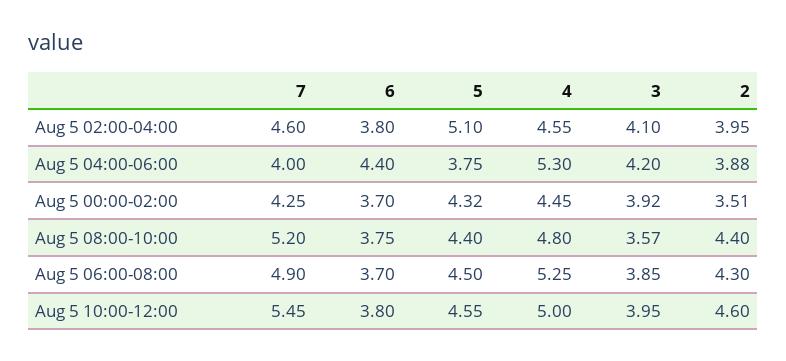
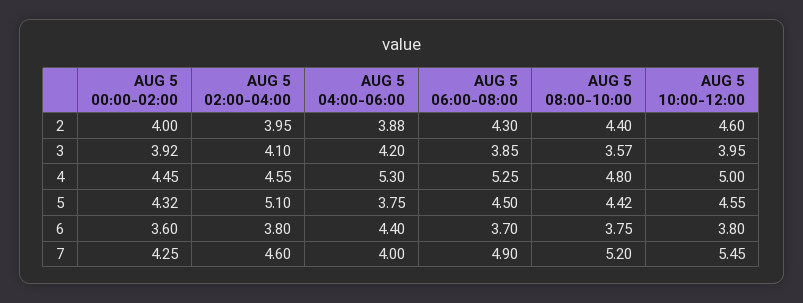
6, Aug 5 00:00-02:00: 3.7 -> 3.6
2, Aug 5 00:00-02:00: 3.51 -> 4
5, Aug 5 08:00-10:00: 4.4 -> 4.42

